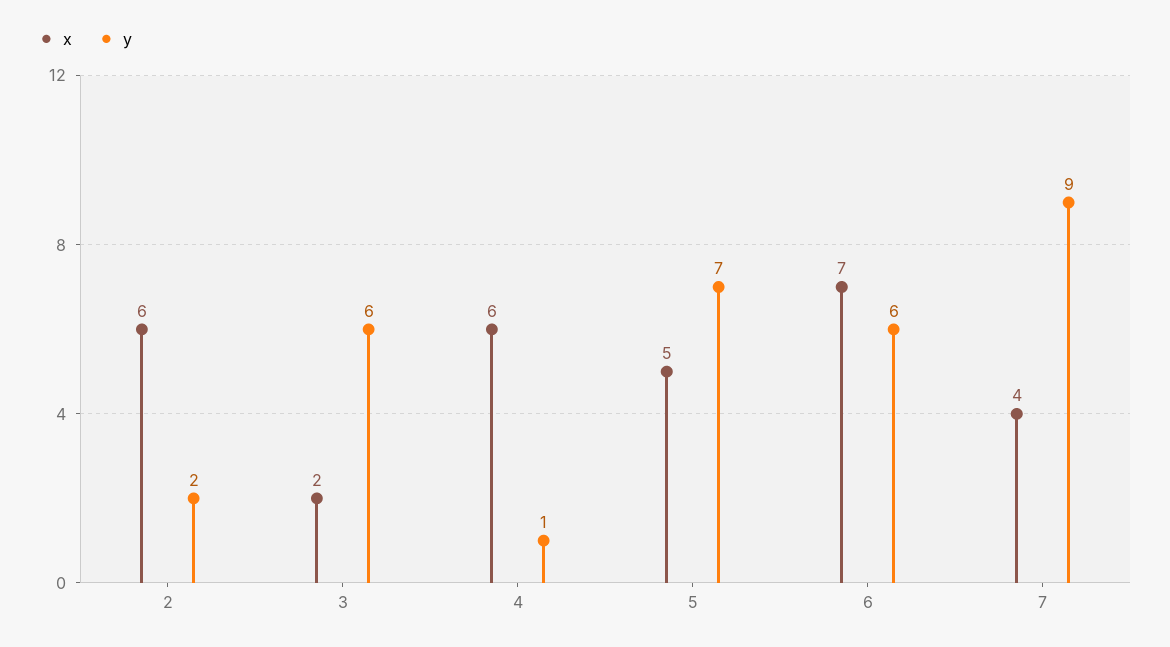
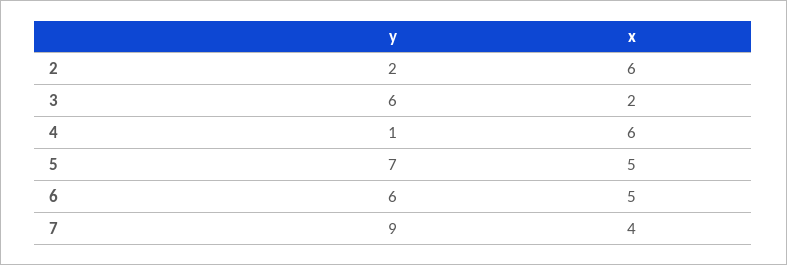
x, 6: 7 -> 5

